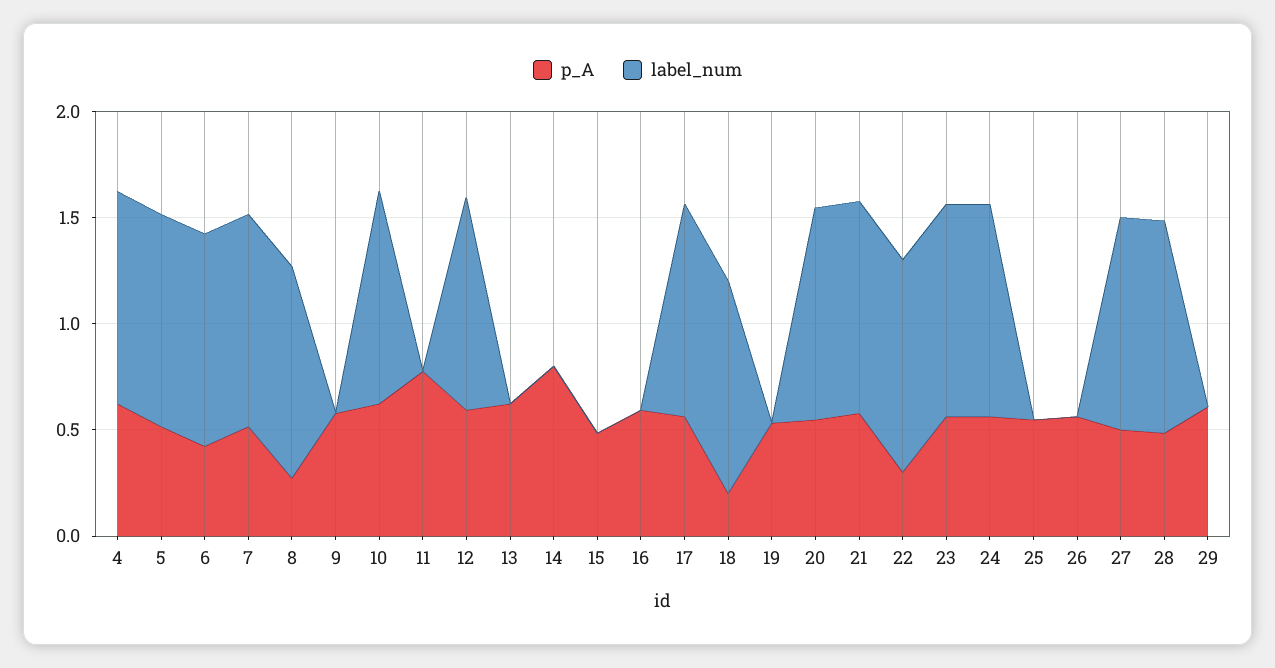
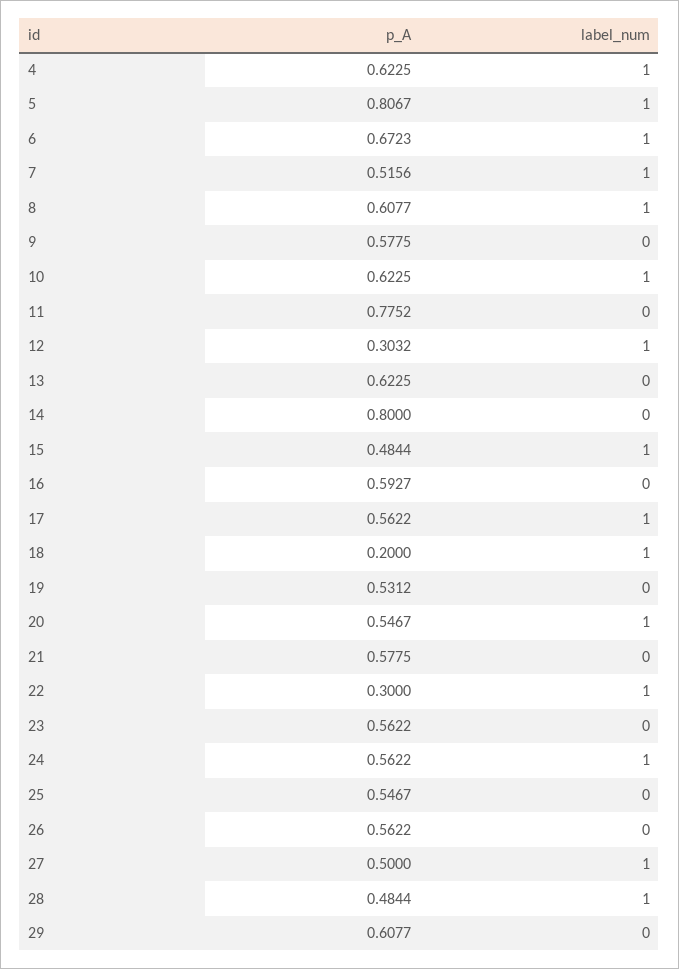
p_A, 5: 0.5 -> 0.8067
p_A, 6: 0.4 -> 0.6723
p_A, 8: 0.3 -> 0.6077
p_A, 12: 0.6 -> 0.3032
label_num, 15: 0 -> 1
label_num, 21: 1 -> 0
label_num, 23: 1 -> 0

